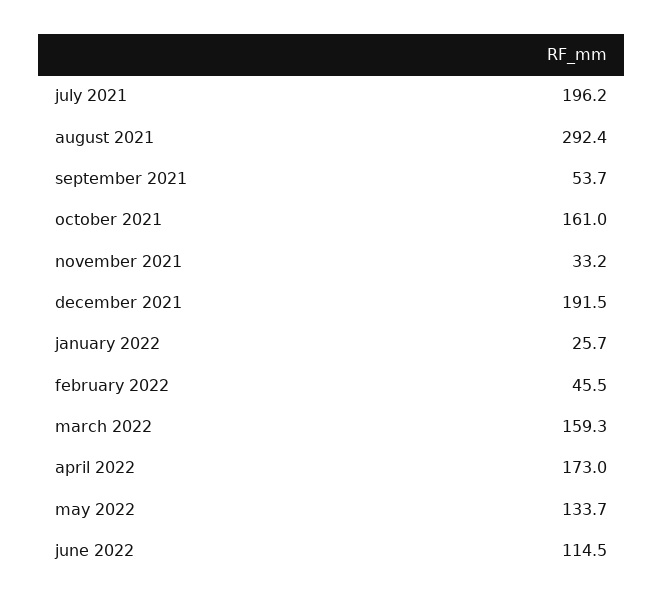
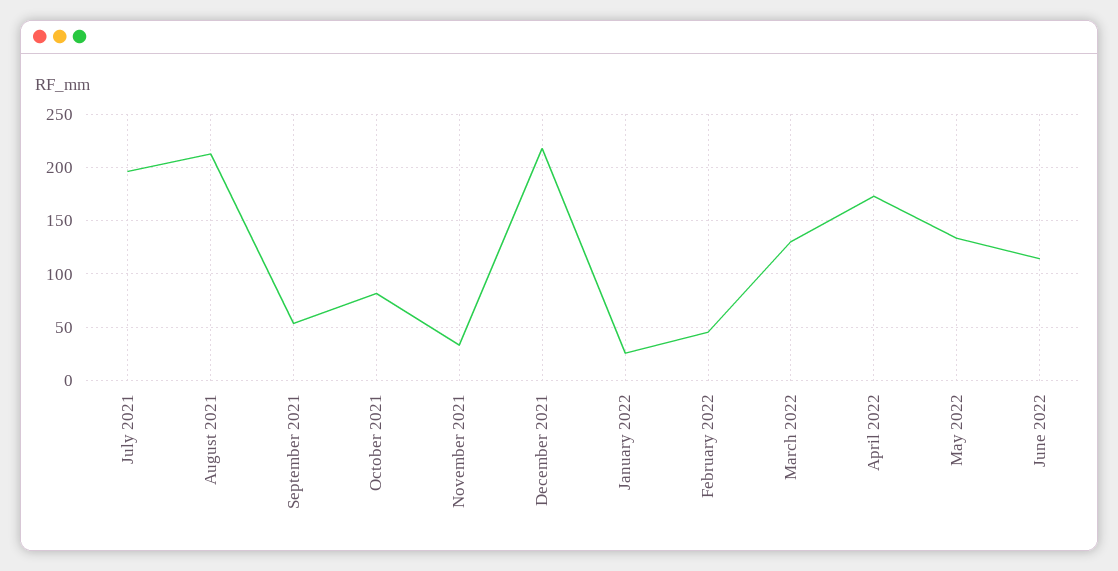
august 2021: 292.4 -> 210
october 2021: 161 -> 80
december 2021: 191.5 -> 220
march 2022: 159.3 -> 130

